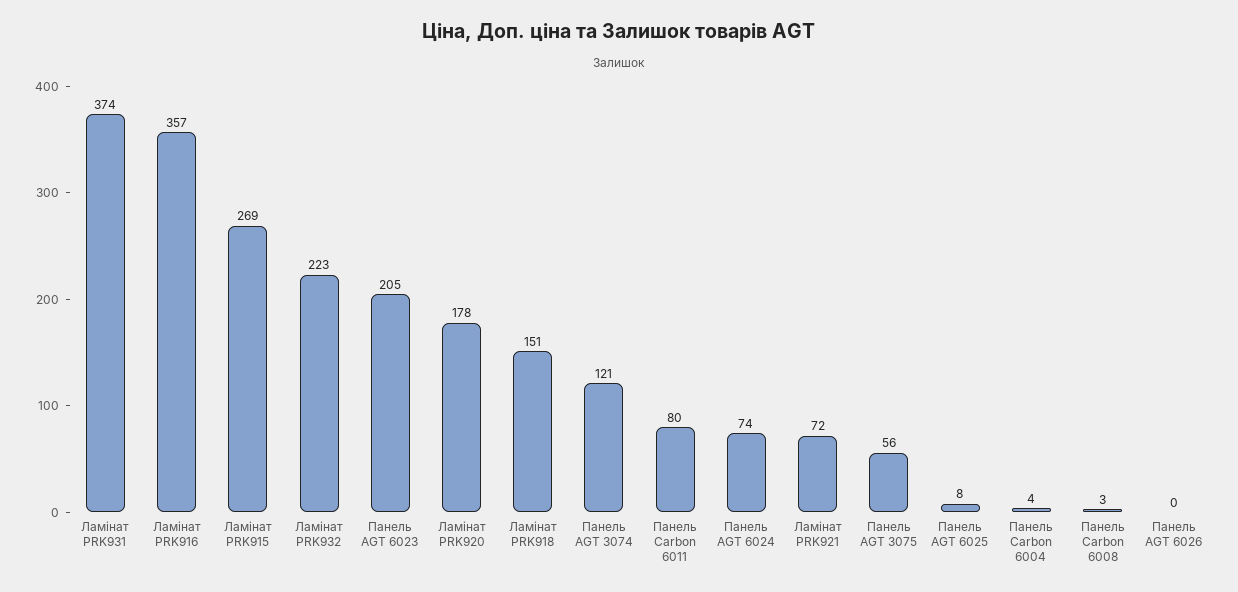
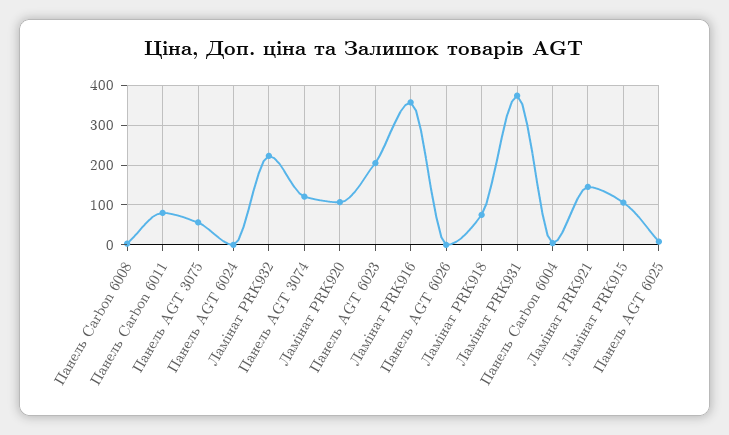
Ламінат PRK915: 269 -> 100
Ламінат PRK920: 178 -> 100
Ламінат PRK918: 151 -> 80
Панель AGT 6024: 74 -> 0
Ламінат PRK921: 72 -> 140

